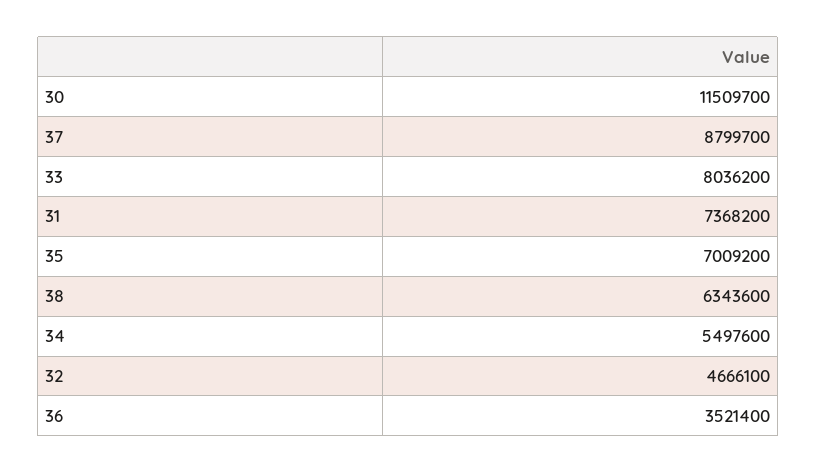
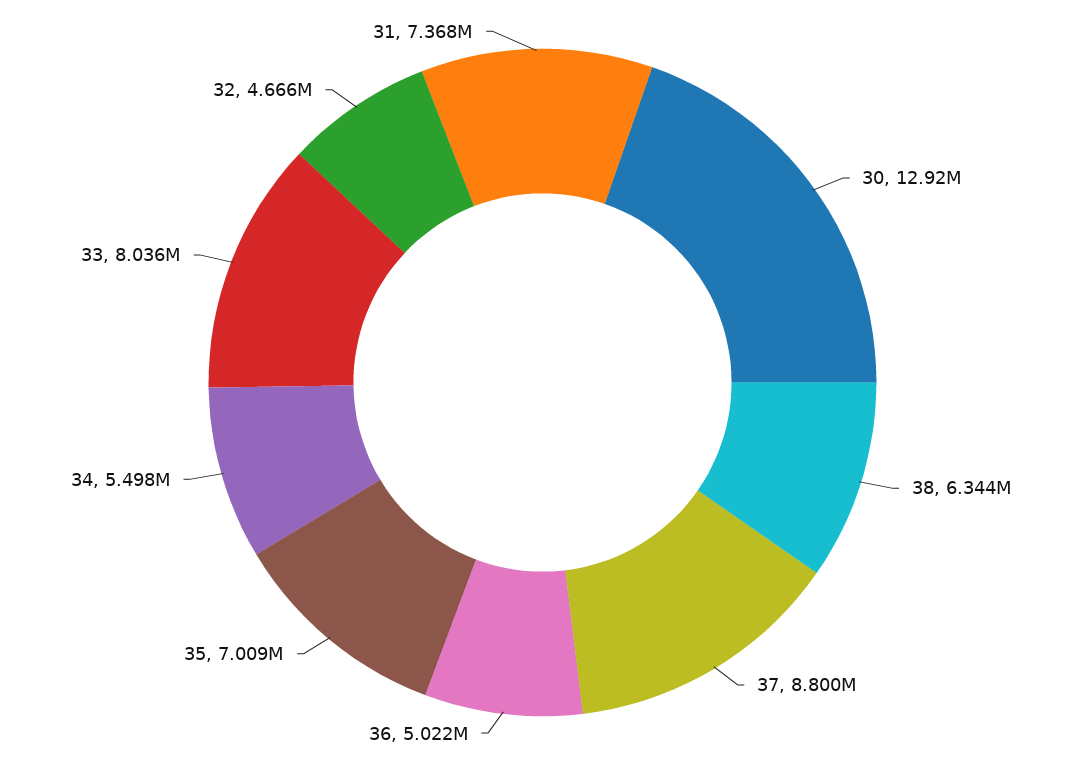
30: 11509700 -> 12920000
36: 3521400 -> 5022000

